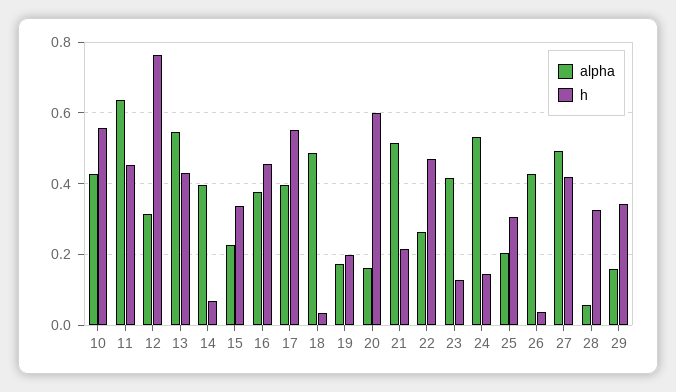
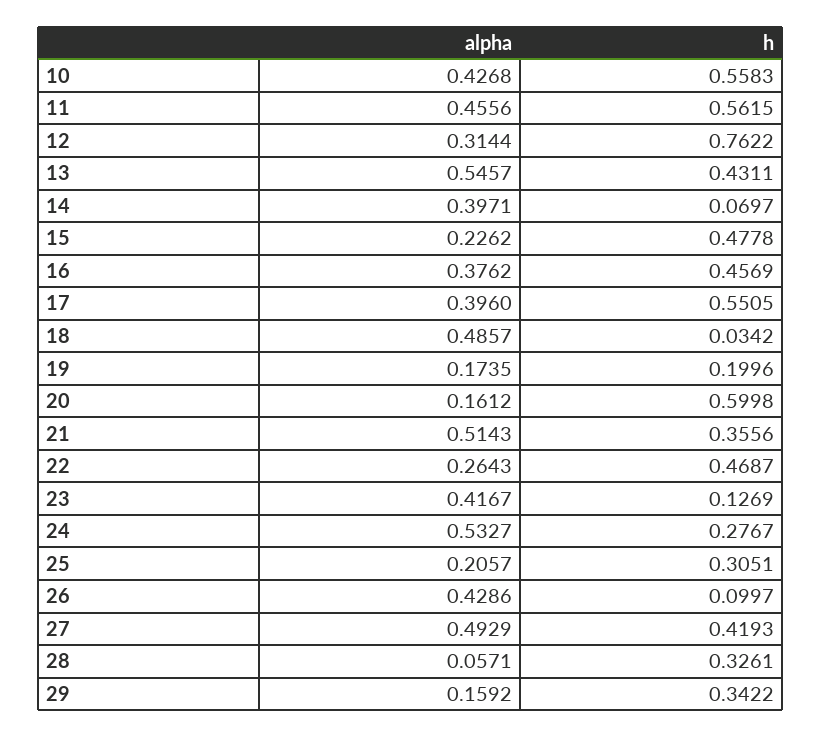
alpha, 11: 0.64 -> 0.4556
h, 11: 0.46 -> 0.5615
h, 15: 0.34 -> 0.4778
h, 21: 0.22 -> 0.3556
h, 24: 0.14 -> 0.2767
h, 26: 0.04 -> 0.0997

